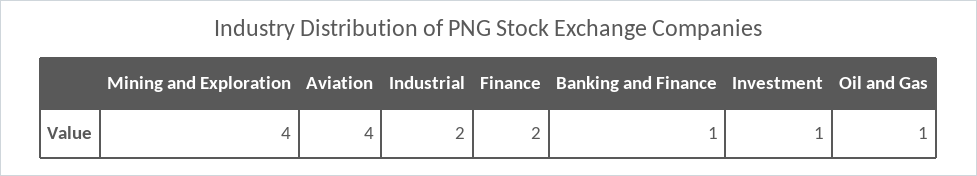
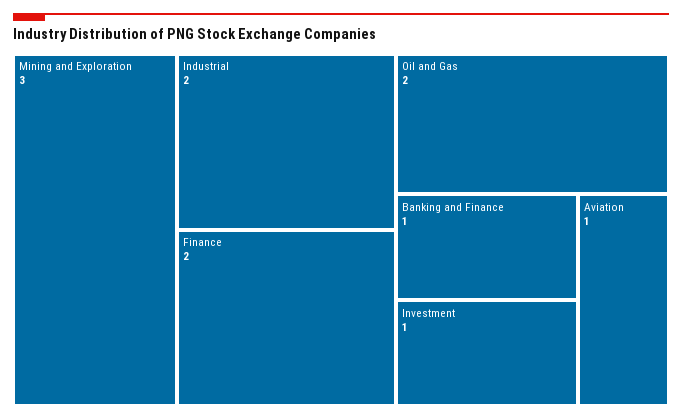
Mining and Exploration: 4 -> 3
Aviation: 4 -> 1
Oil and Gas: 1 -> 2

